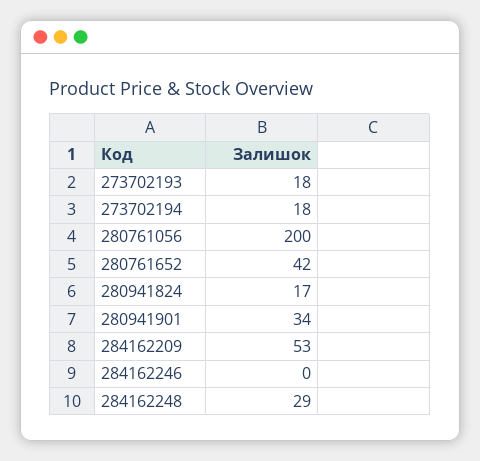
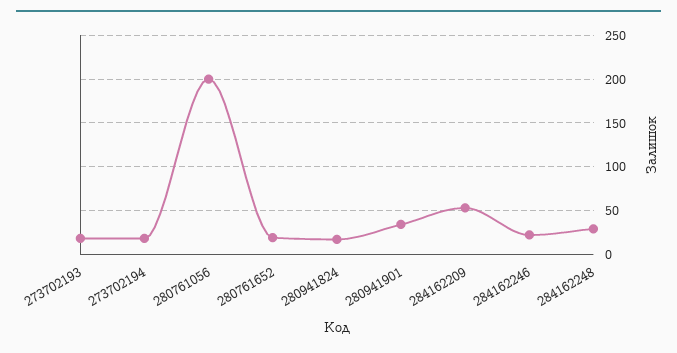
280761652: 42 -> 20
284162246: 0 -> 20

